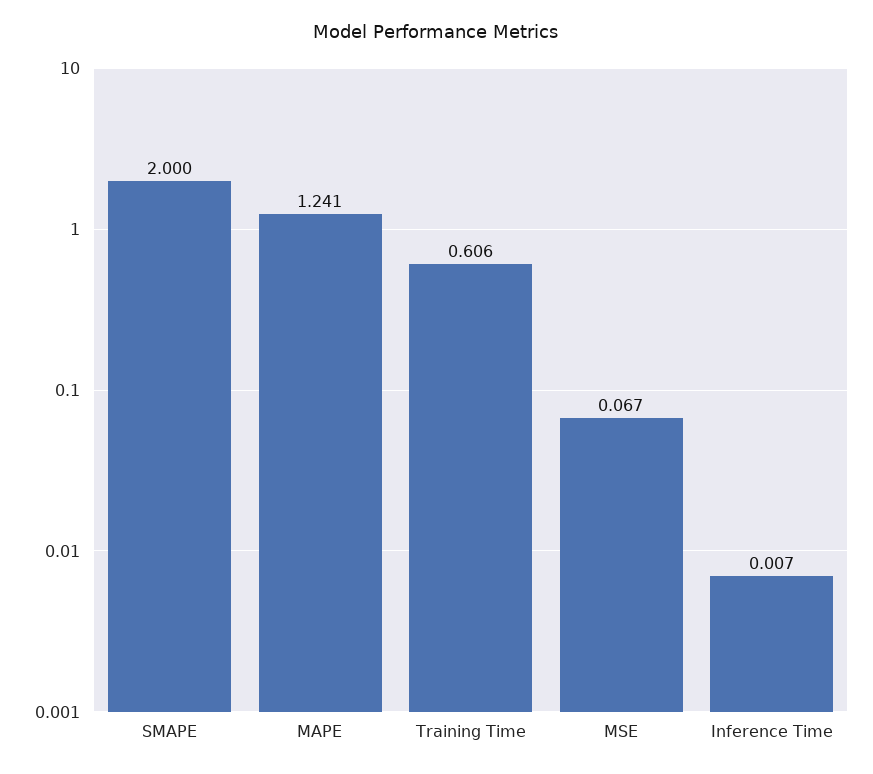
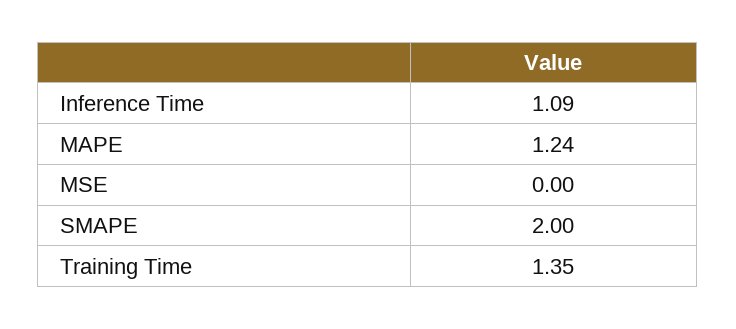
Training Time: 0.606 -> 1.35
MSE: 0.067 -> 0
Inference Time: 0.007 -> 1.09

